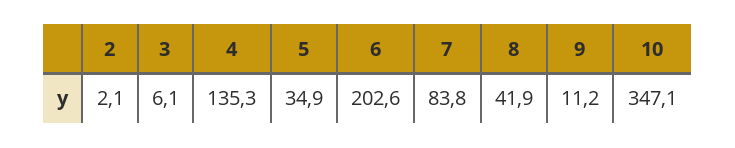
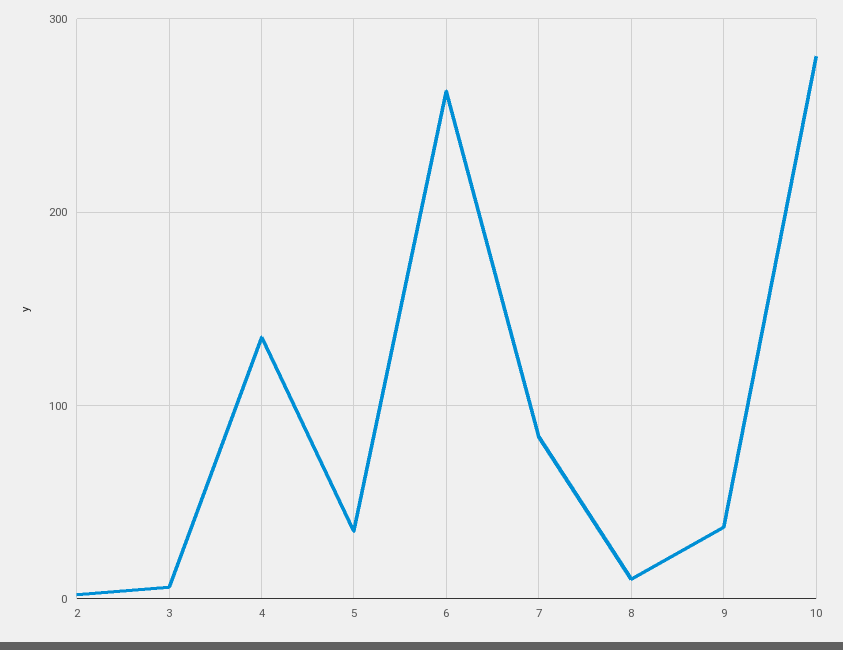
6: 202.6 -> 260
8: 41.9 -> 10
9: 11.2 -> 40
10: 347.1 -> 280

